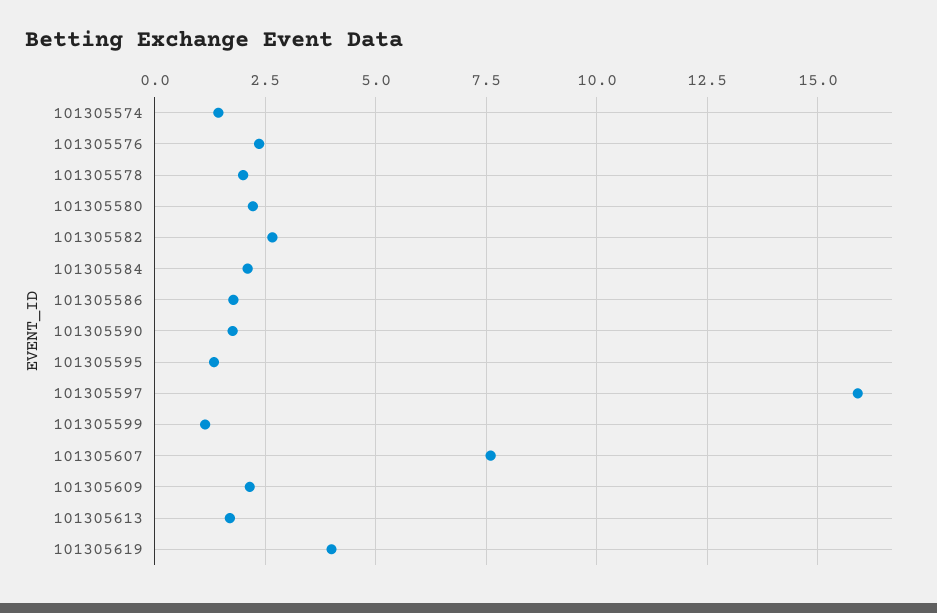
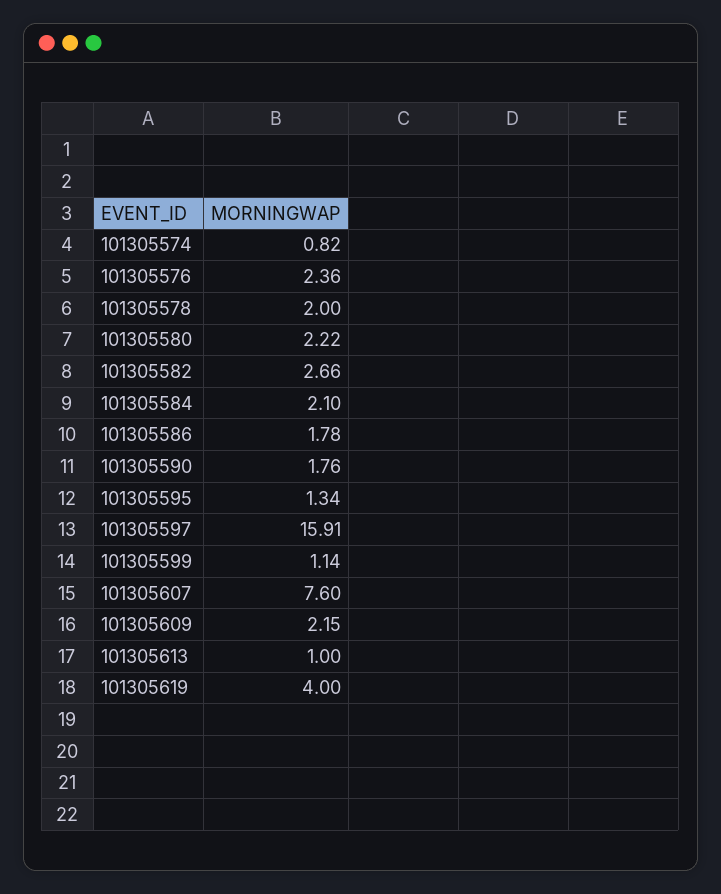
101305574: 1.5 -> 0.82
101305613: 1.75 -> 1

